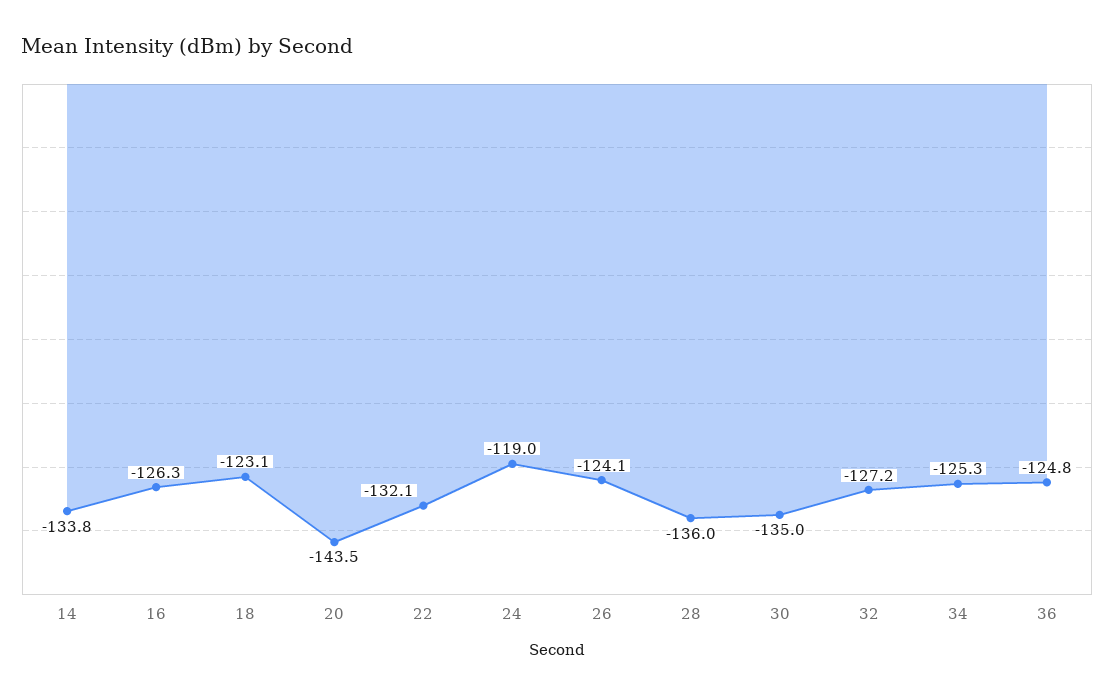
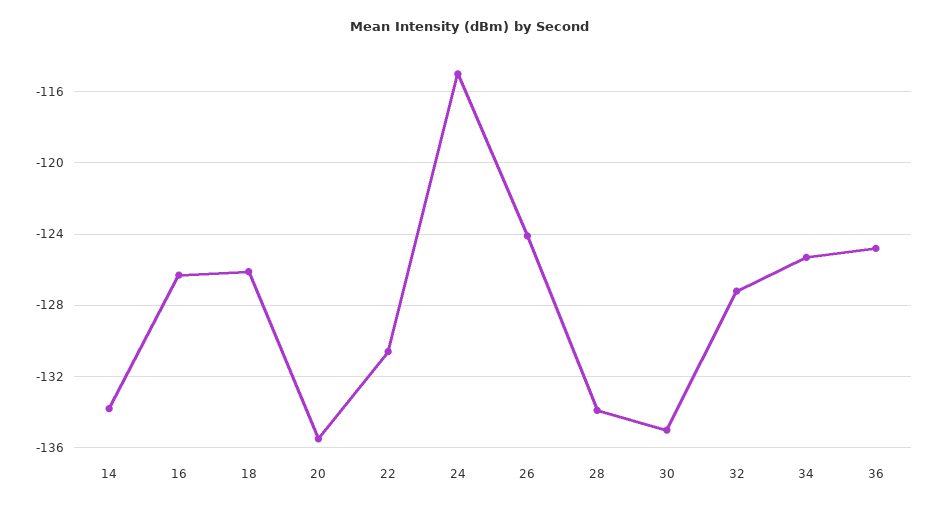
18: -123.1 -> -126
20: -143.5 -> -135.5
22: -132.1 -> -130.5
24: -119 -> -115
28: -136 -> -134

